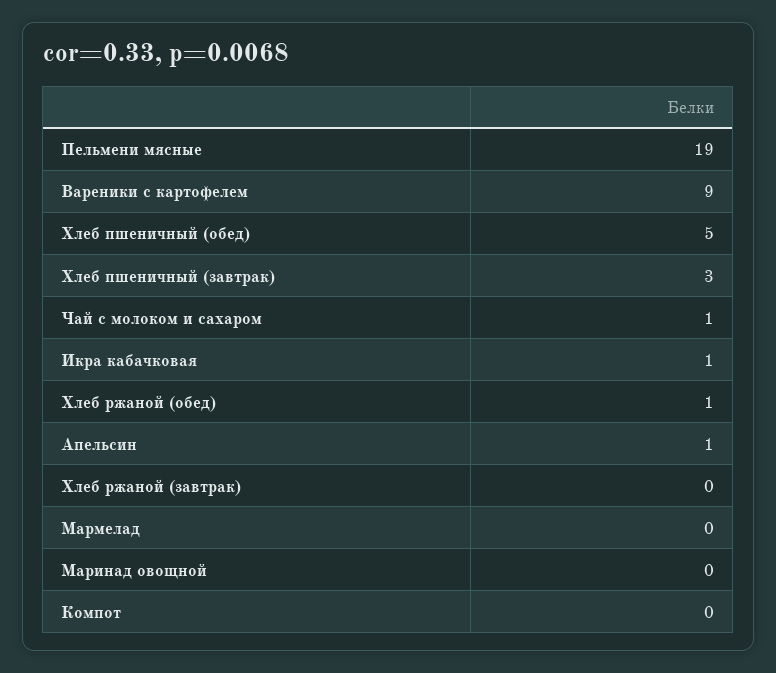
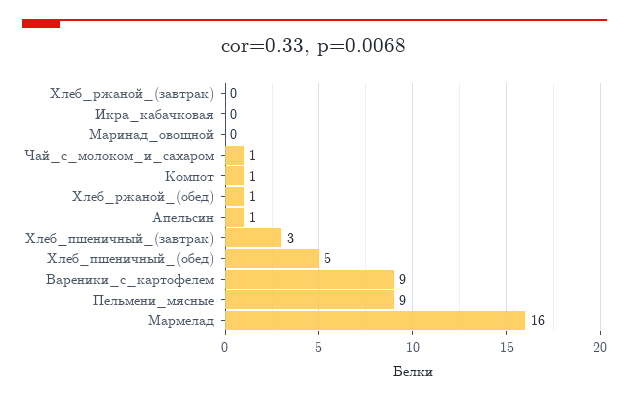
Пельмени мясные: 19 -> 9
Икра кабачковая: 1 -> 0
Мармелад: 0 -> 16
Компот: 0 -> 1

